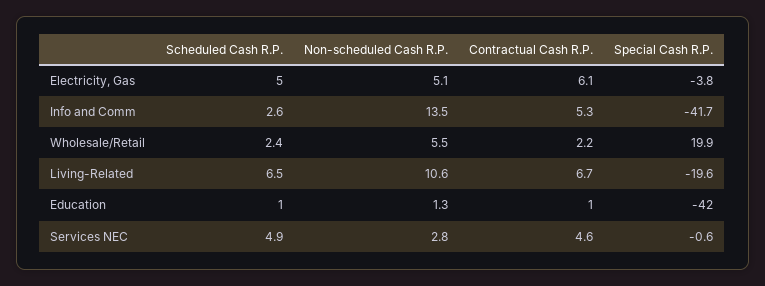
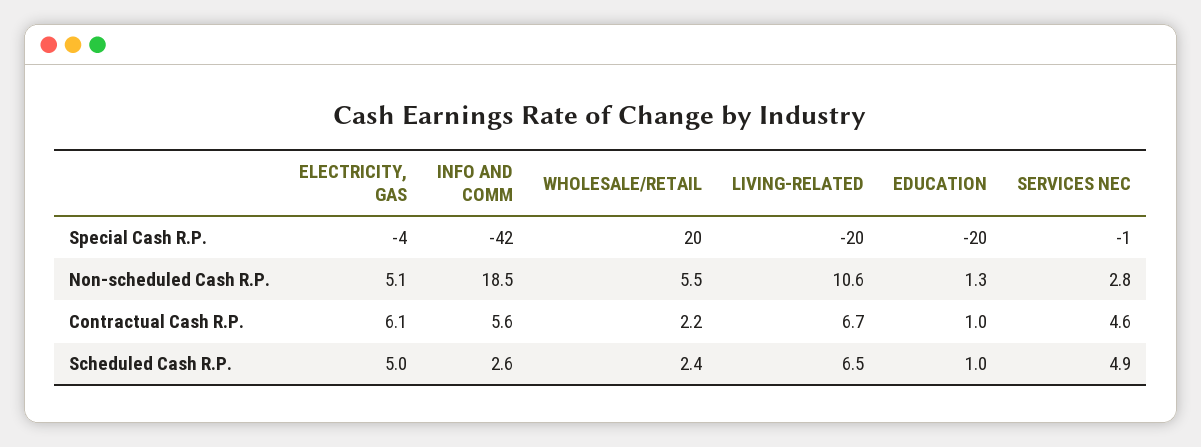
Non-scheduled Cash R.P., Info and Comm: 13.5 -> 18.5
Contractual Cash R.P., Info and Comm: 5.3 -> 5.6
Special Cash R.P., Education: -42 -> -20

